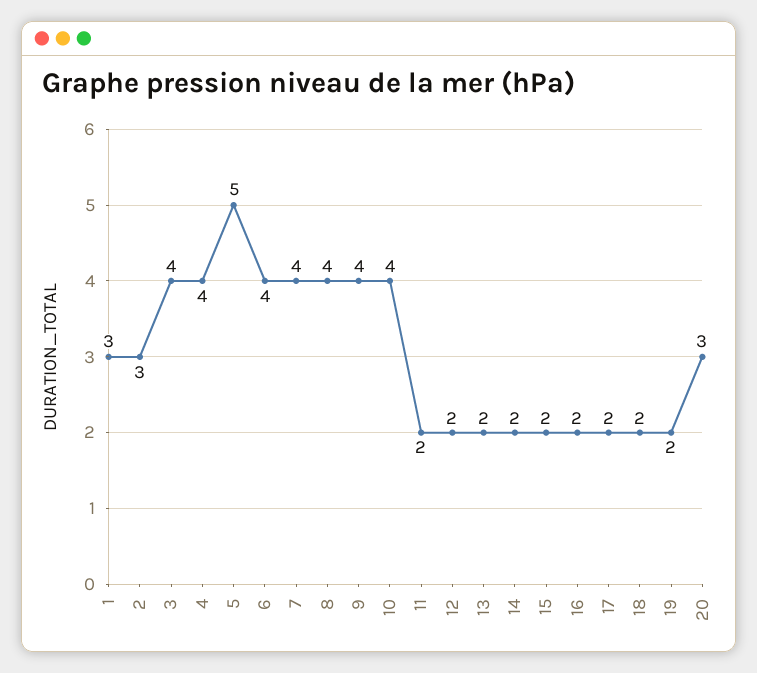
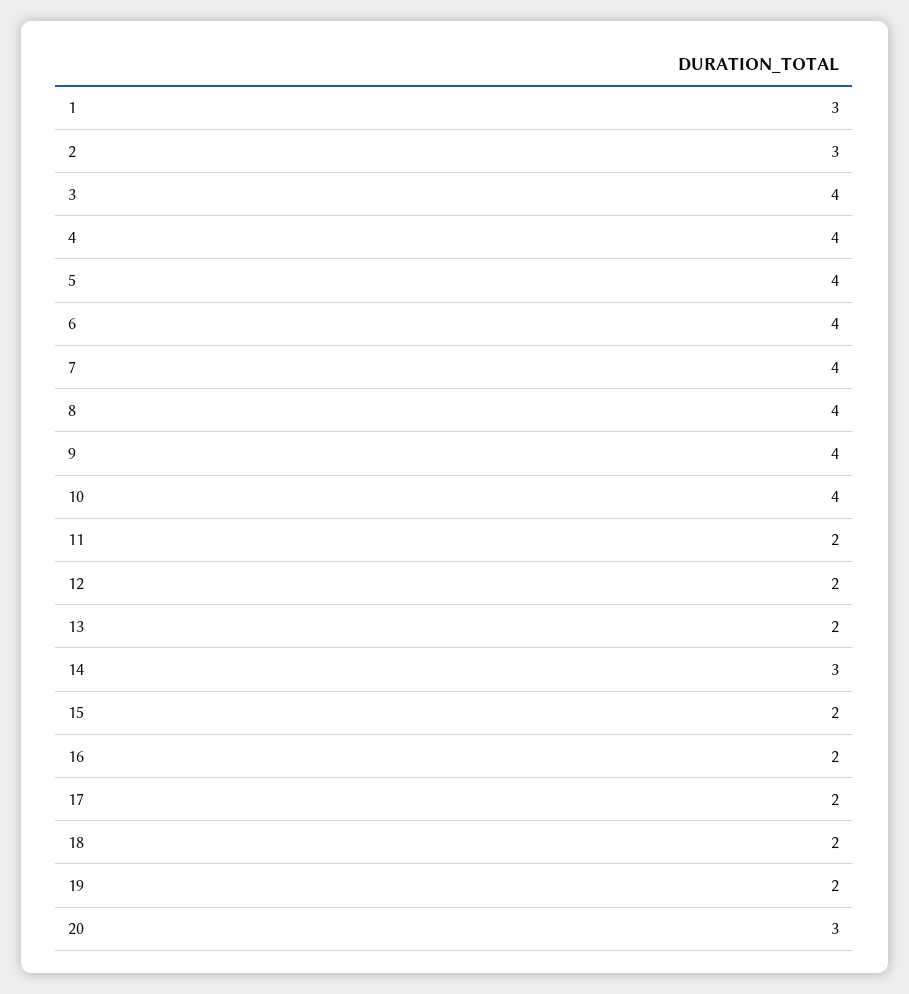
5: 5 -> 4
14: 2 -> 3

